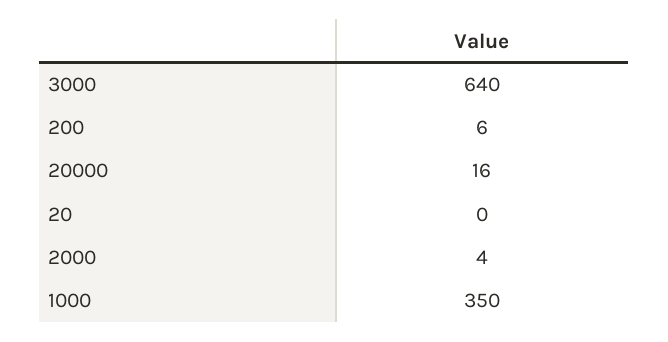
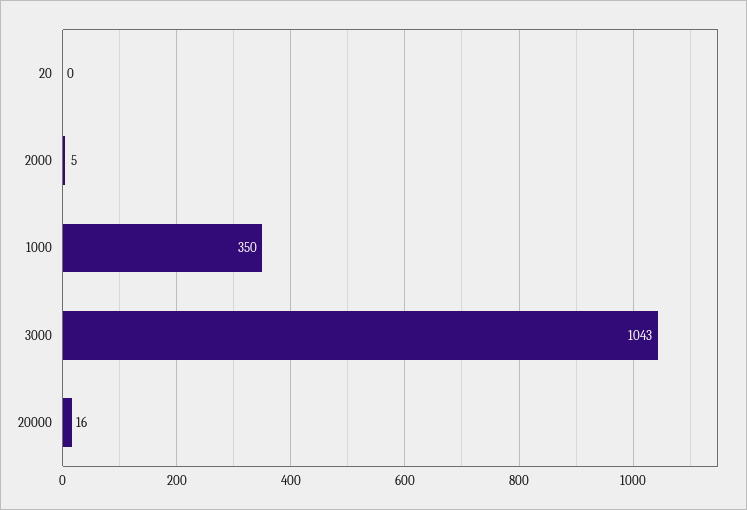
3000: 640 -> 1043
200: 6 -> none
2000: 4 -> 5

